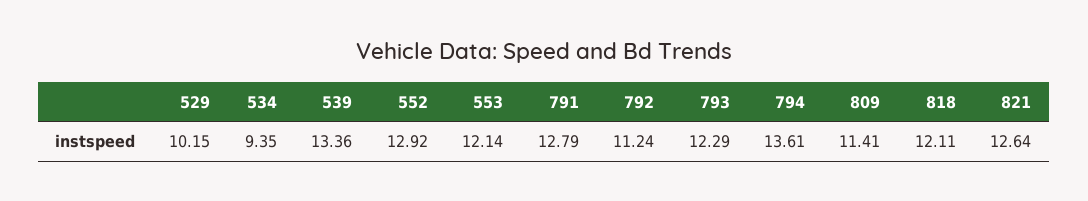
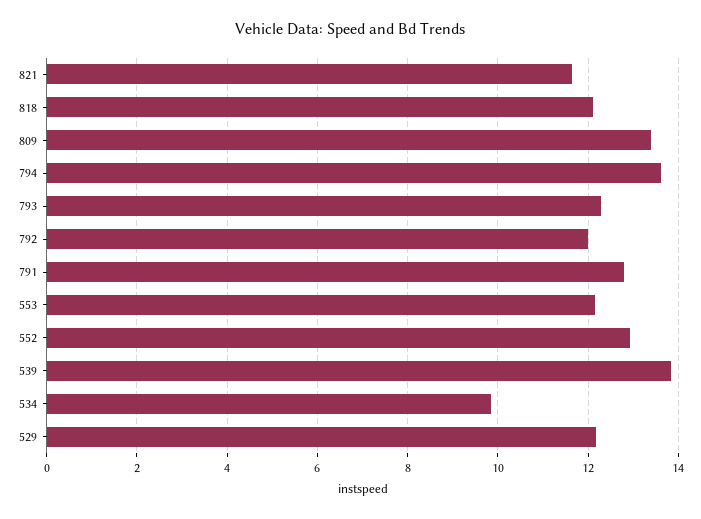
529: 10.15 -> 12.2
534: 9.35 -> 9.8
539: 13.36 -> 13.8
792: 11.24 -> 12
809: 11.41 -> 13.4
821: 12.64 -> 11.6

